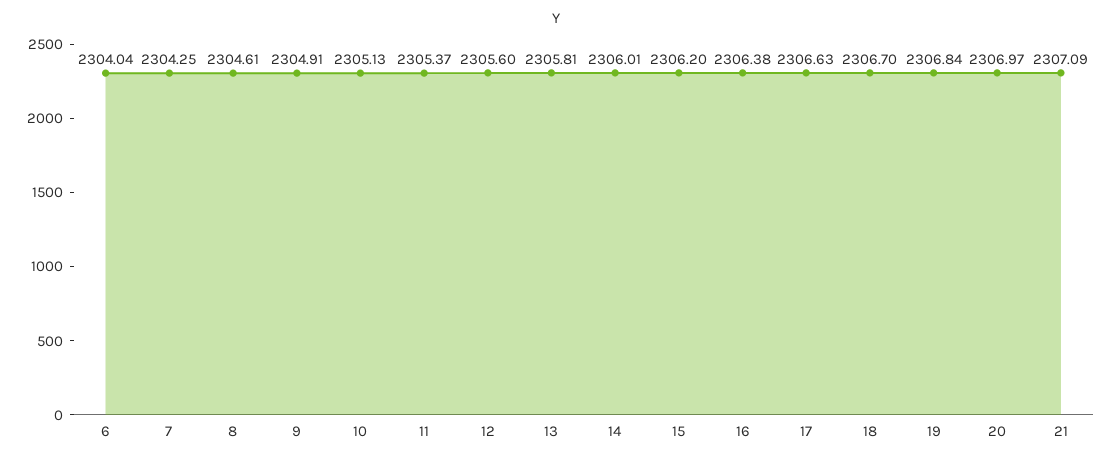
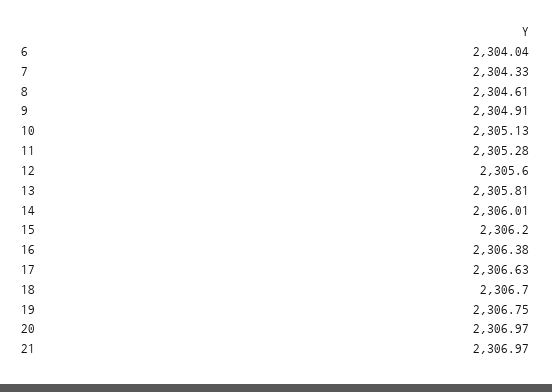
7: 2304.25 -> 2304.33
11: 2305.37 -> 2305.28
19: 2306.84 -> 2306.75
21: 2307.09 -> 2306.97

